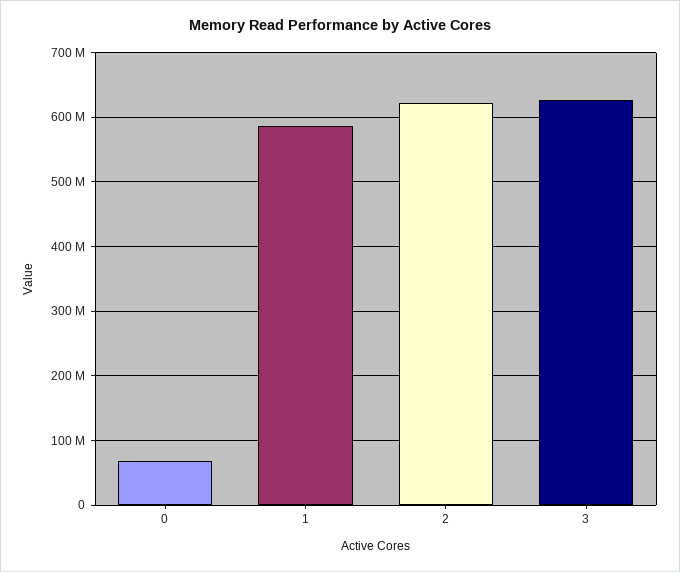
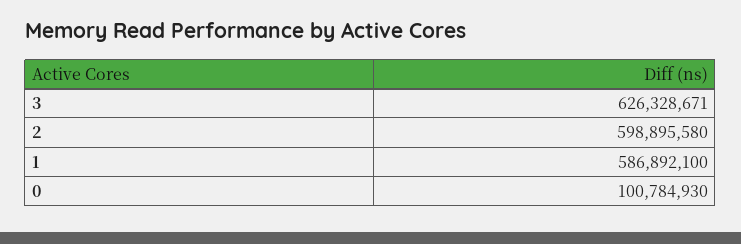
0: 70000000 -> 100784930
2: 620000000 -> 598895580

